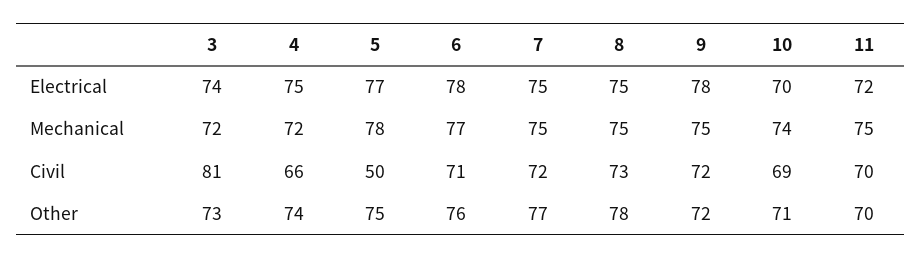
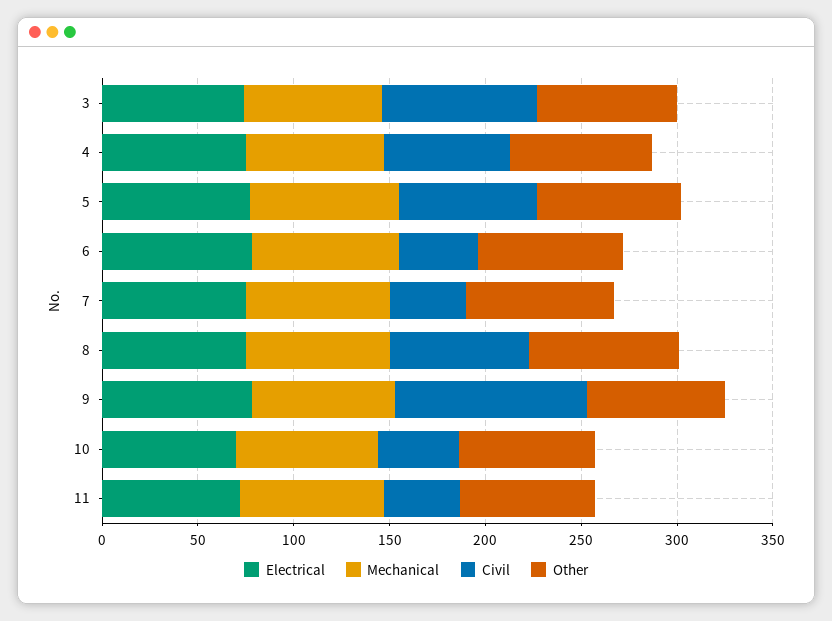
Civil, 5: 50 -> 70
Civil, 6: 71 -> 40
Civil, 7: 72 -> 40
Civil, 9: 72 -> 100
Civil, 10: 69 -> 40
Civil, 11: 70 -> 40

